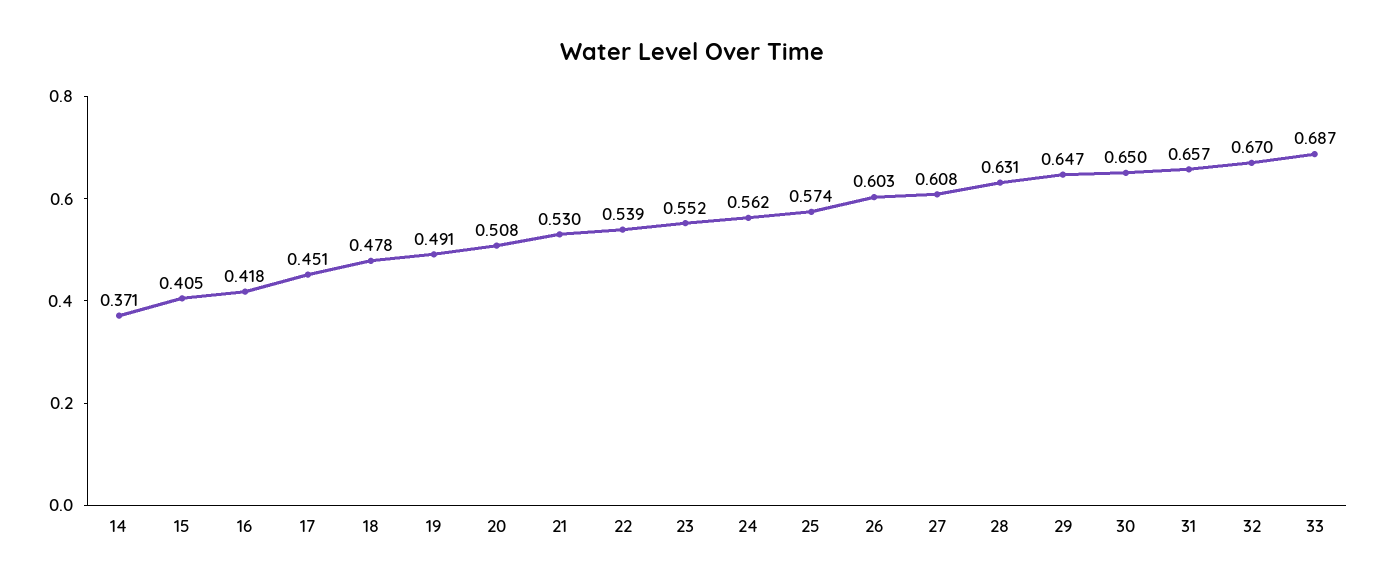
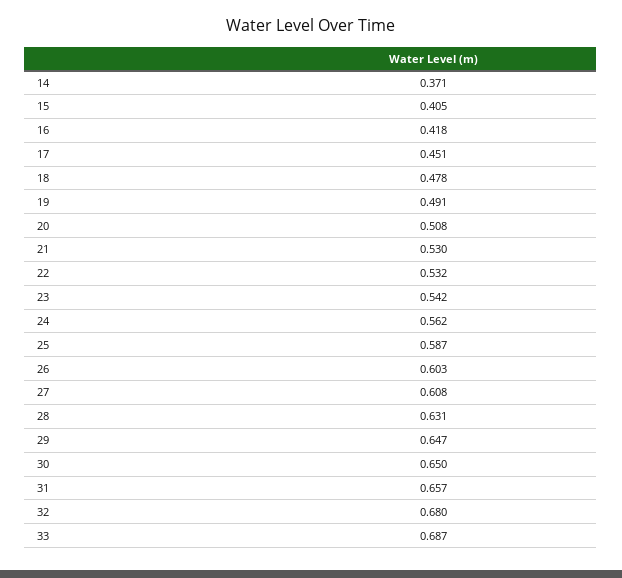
22: 0.539 -> 0.532
23: 0.552 -> 0.542
25: 0.574 -> 0.587
32: 0.67 -> 0.68

